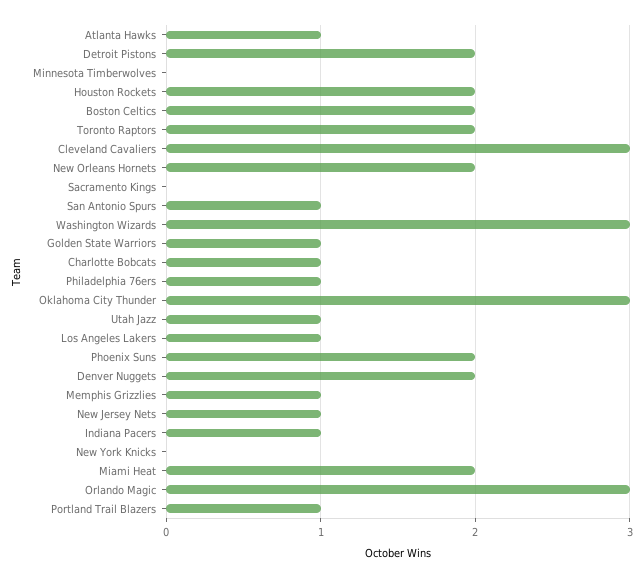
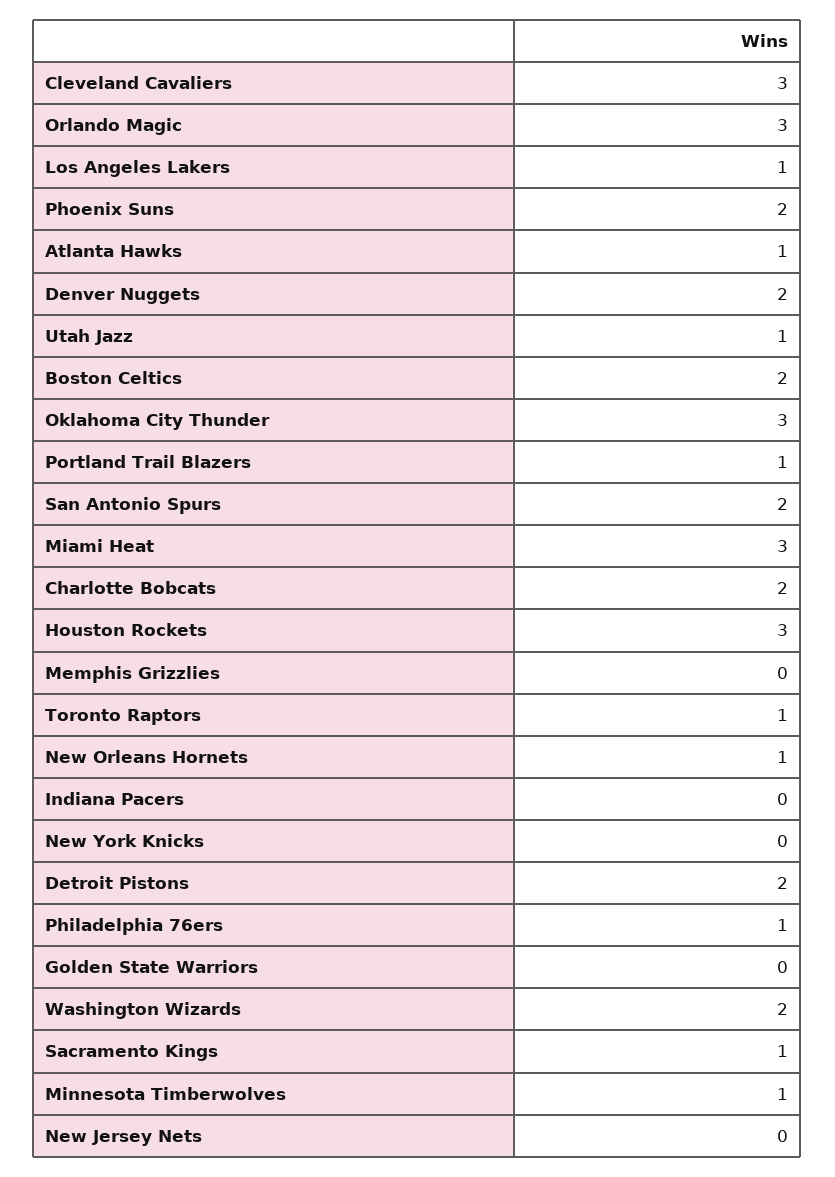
Minnesota Timberwolves: 0 -> 1
Houston Rockets: 2 -> 3
Toronto Raptors: 2 -> 1
New Orleans Hornets: 2 -> 1
Sacramento Kings: 0 -> 1
San Antonio Spurs: 1 -> 2
Washington Wizards: 3 -> 2
Golden State Warriors: 1 -> 0
Charlotte Bobcats: 1 -> 2
Memphis Grizzlies: 1 -> 0
New Jersey Nets: 1 -> 0
Indiana Pacers: 1 -> 0
Miami Heat: 2 -> 3

